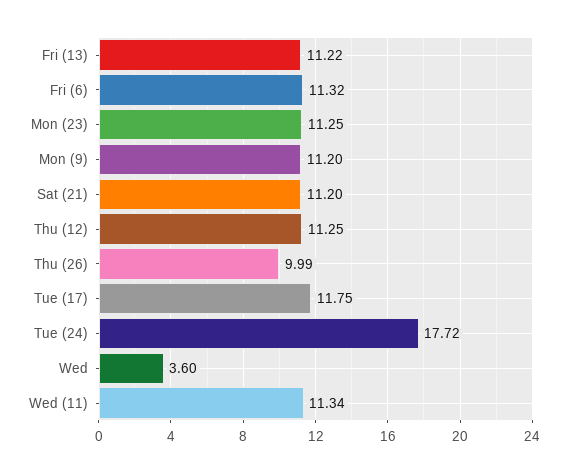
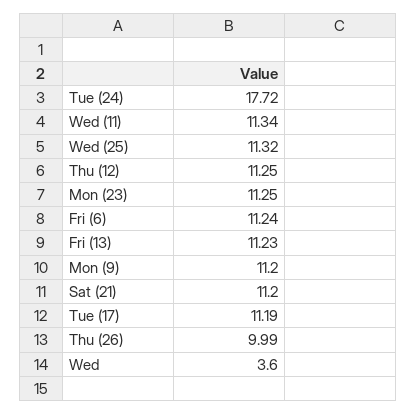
Fri (13): 11.22 -> 11.23
Fri (6): 11.32 -> 11.24
Tue (17): 11.75 -> 11.19
Wed (25): none -> 11.32

